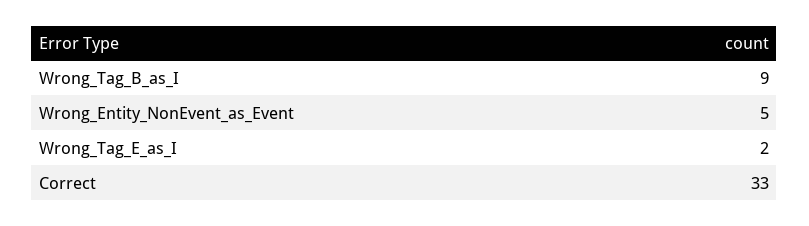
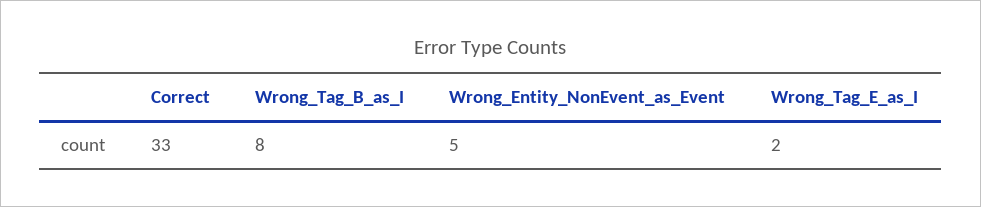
Wrong_Tag_B_as_I: 9 -> 8

